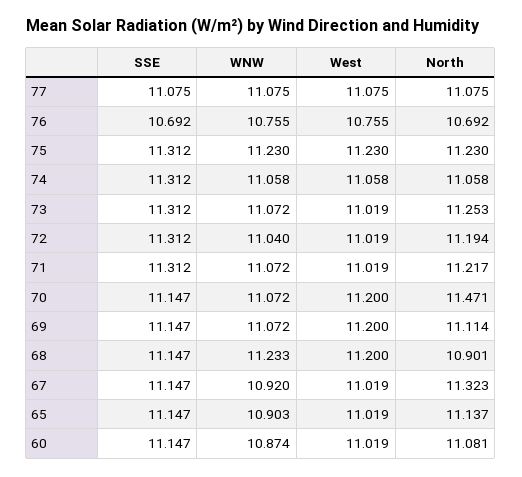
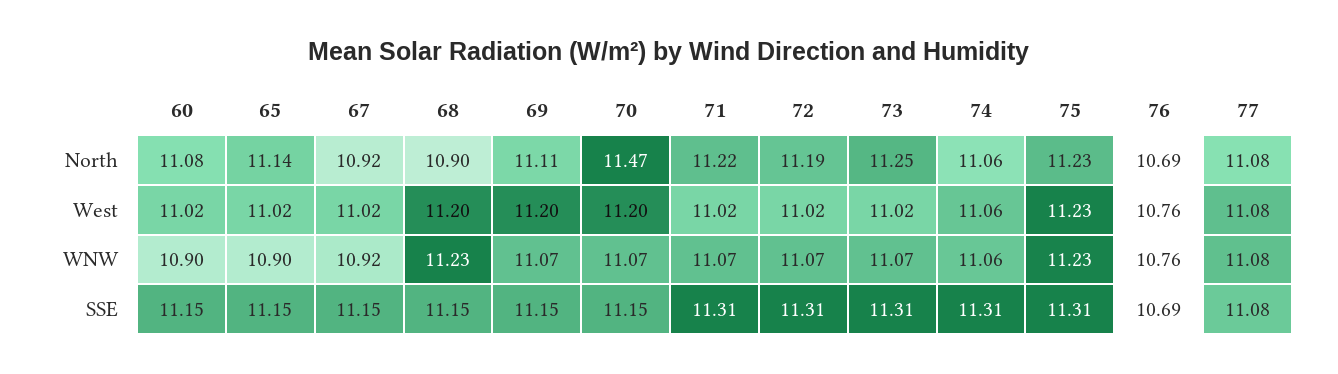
WNW, 72: 11.04 -> 11.07
North, 67: 11.323 -> 10.92
WNW, 60: 10.874 -> 10.9

